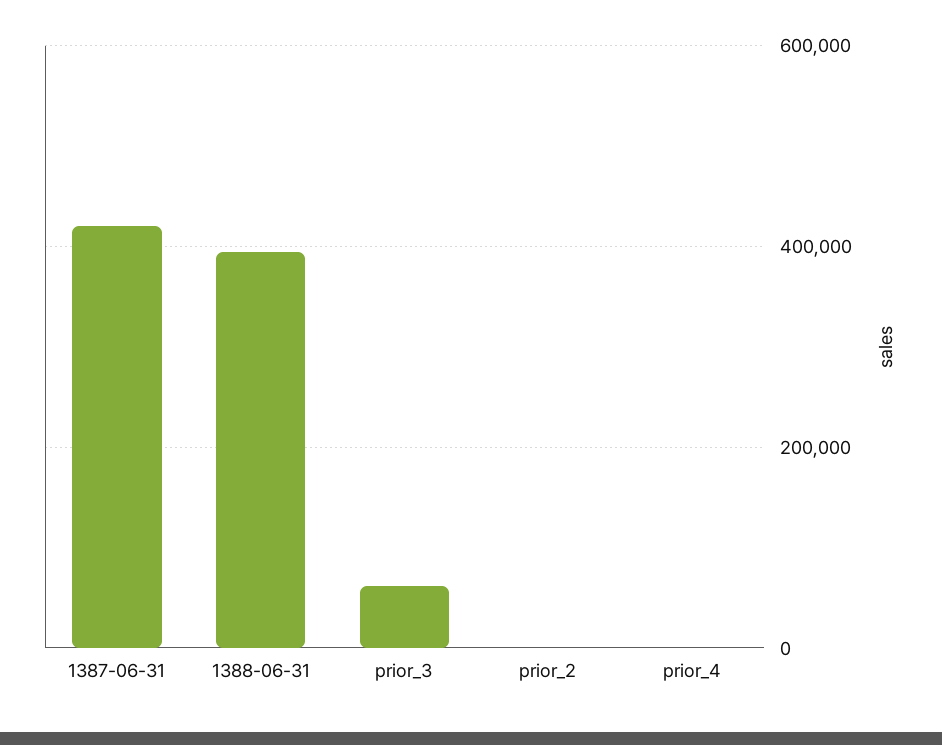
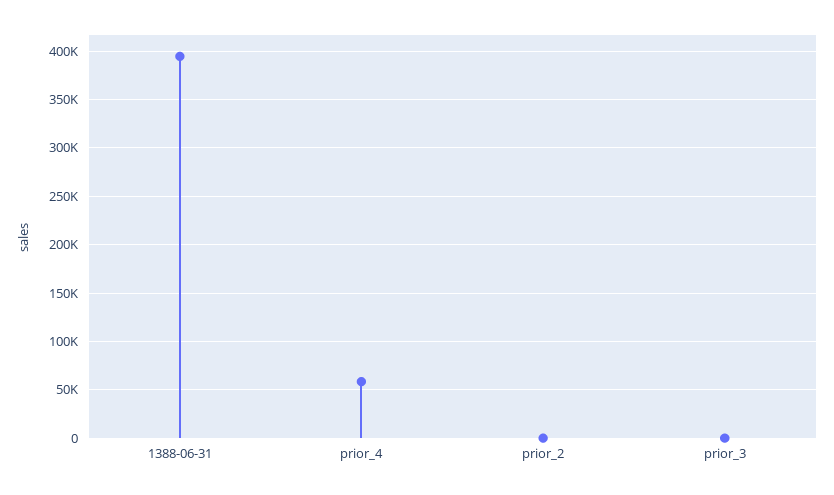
1387-06-31: 420000 -> none
prior_3: 60000 -> 0
prior_4: 0 -> 60000

